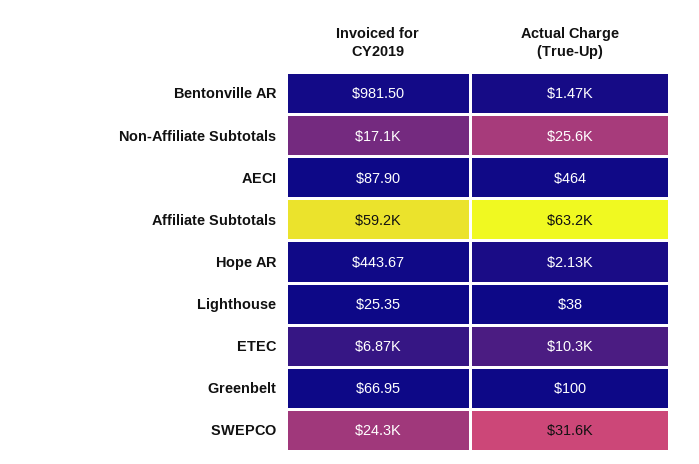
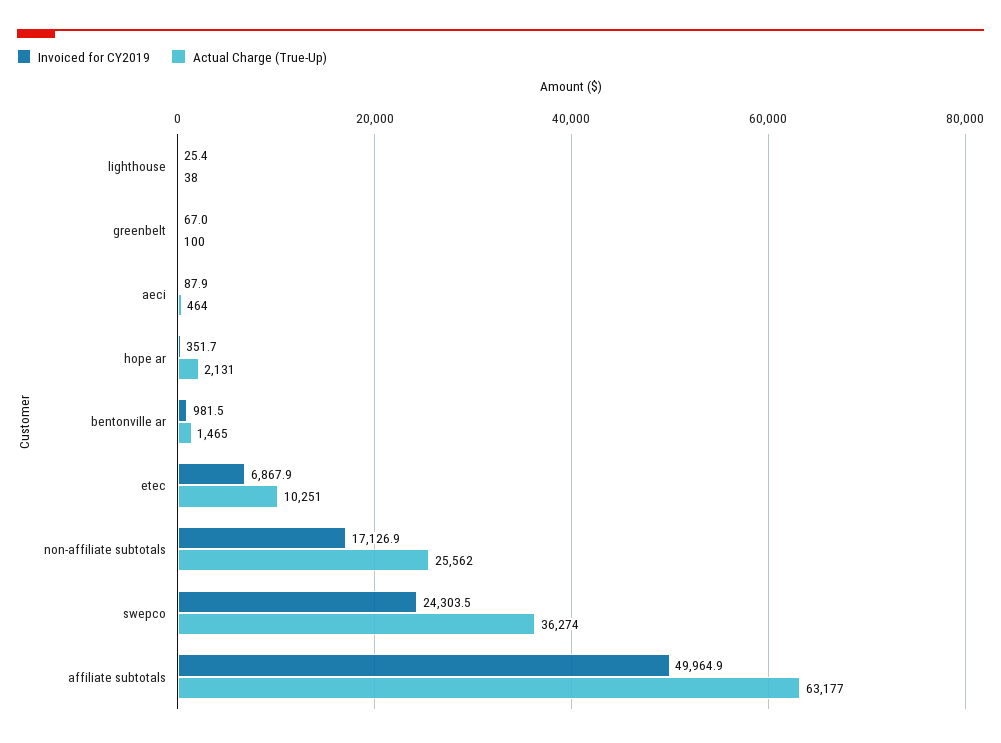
Invoiced for CY2019, Affiliate Subtotals: 59200 -> 49964.9
Invoiced for CY2019, Hope AR: 443.67 -> 351.7
Actual Charge (True-Up), SWEPCO: 31600 -> 36274

